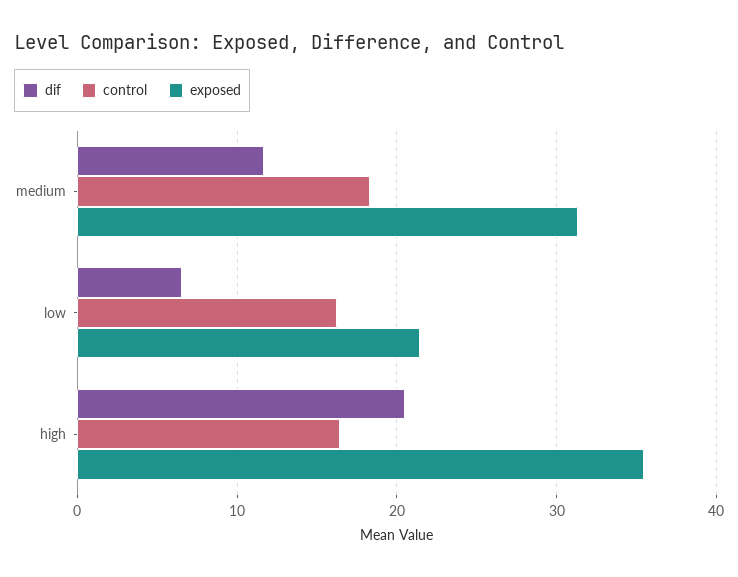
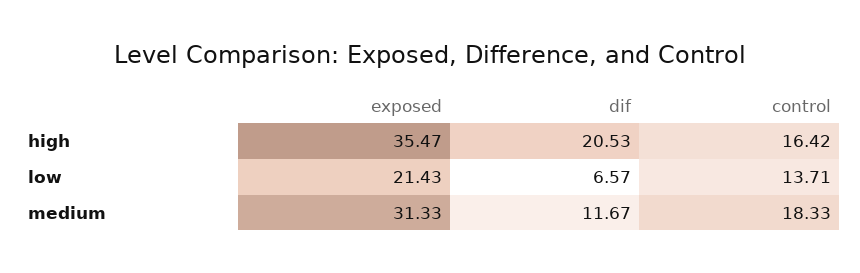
control, low: 16 -> 13.71

